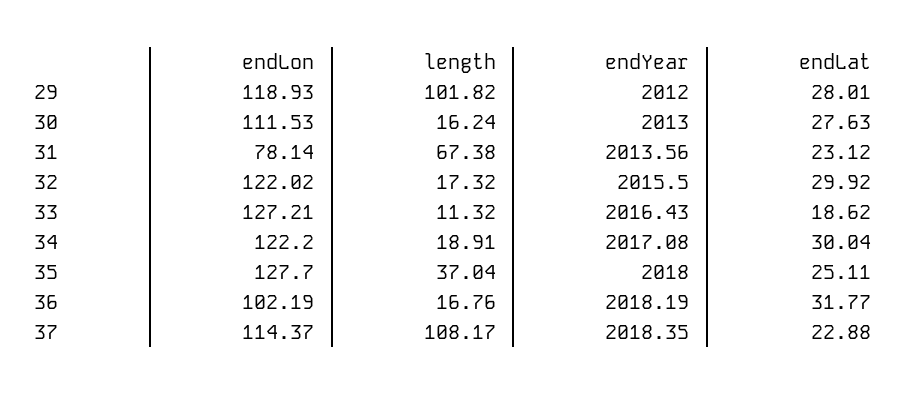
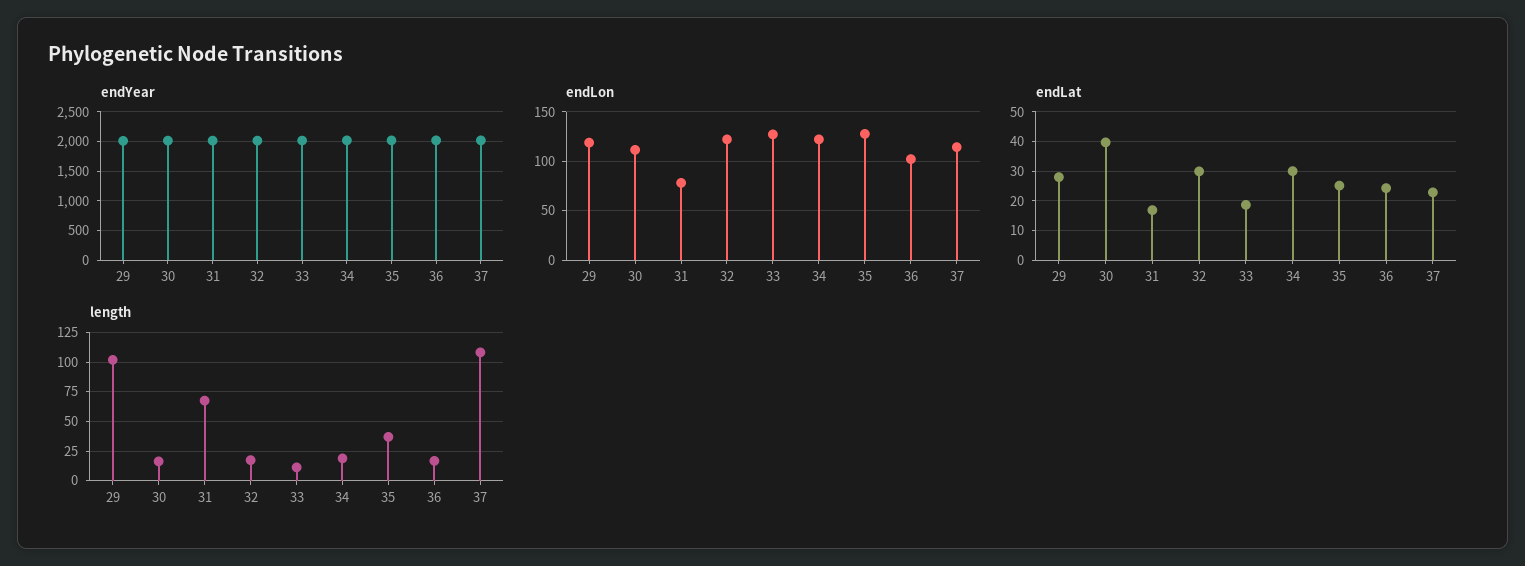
endLat, 30: 27.63 -> 40
endLat, 31: 23.12 -> 17.5
endLat, 36: 31.77 -> 25

